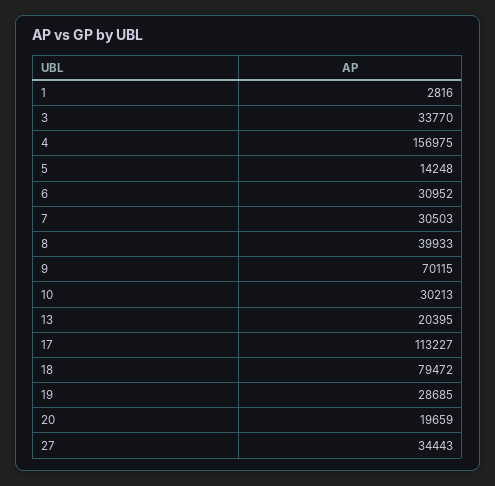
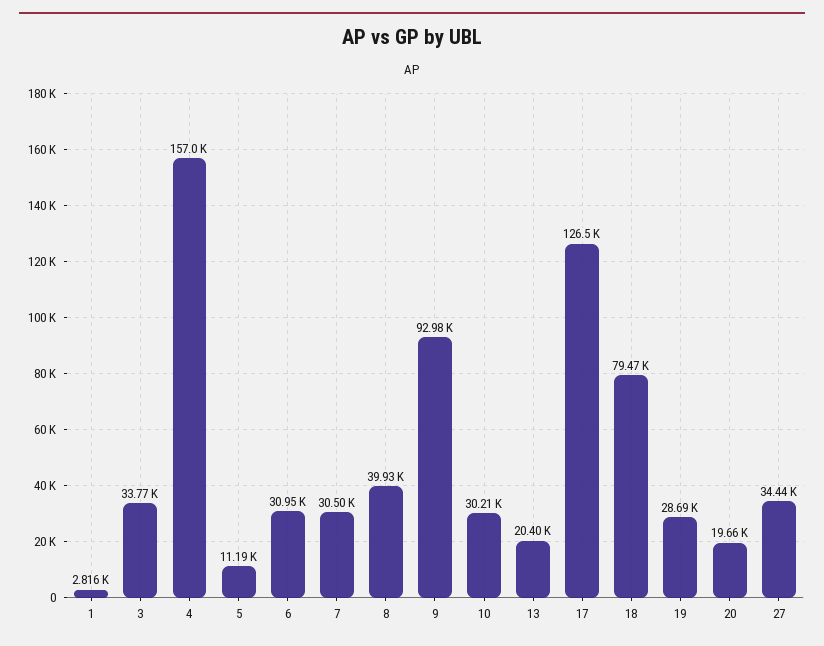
5: 14248 -> 11190
9: 70115 -> 92980
17: 113227 -> 126500

